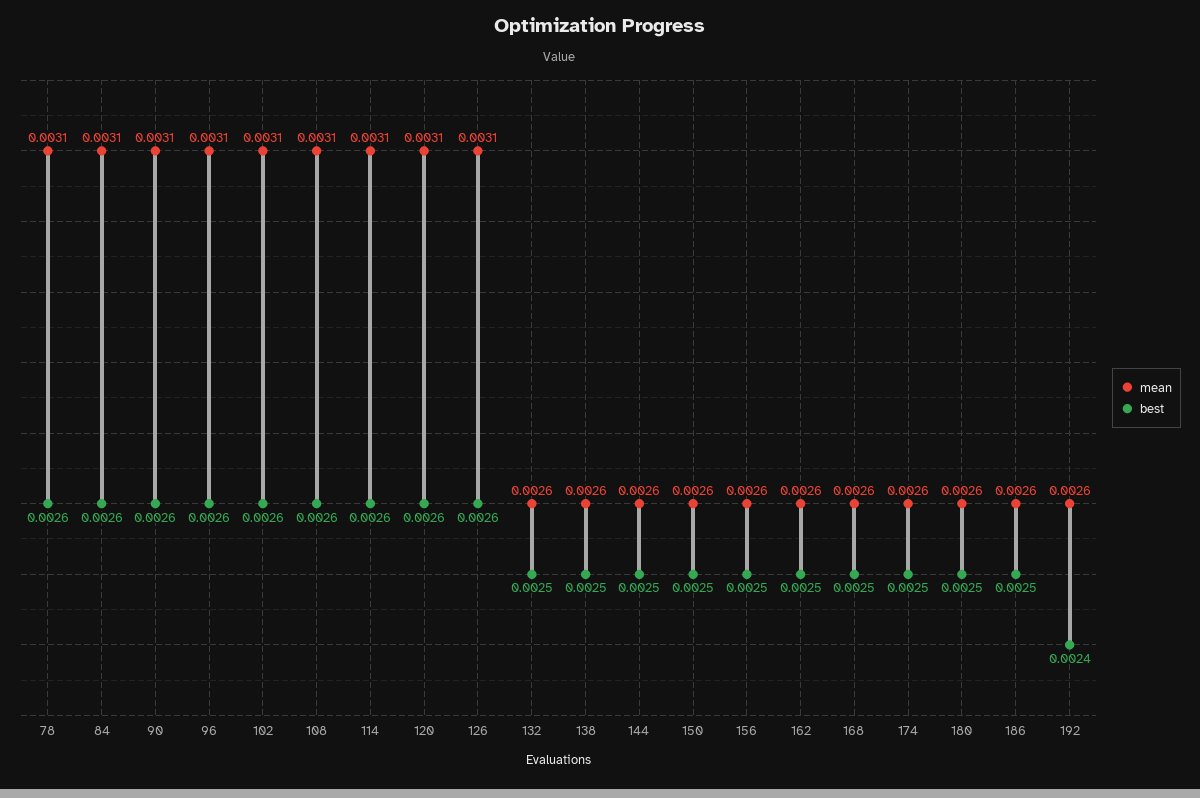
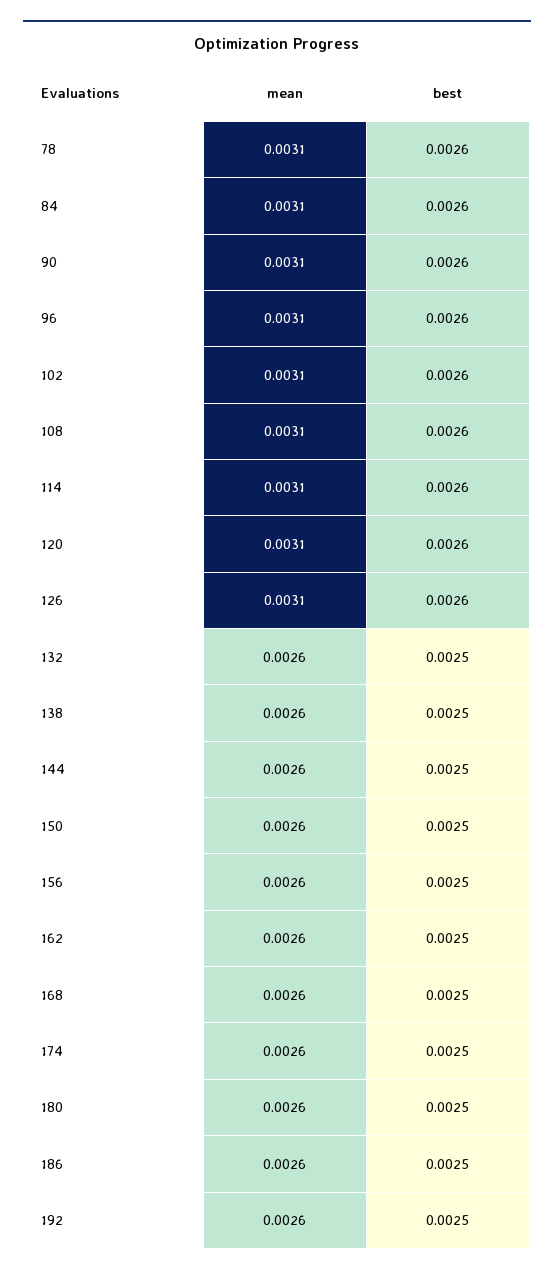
best, 192: 0.0024 -> 0.0025

